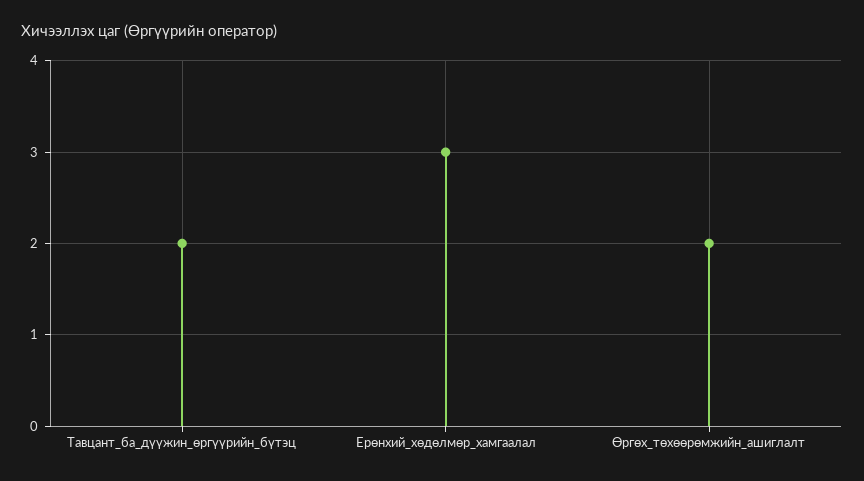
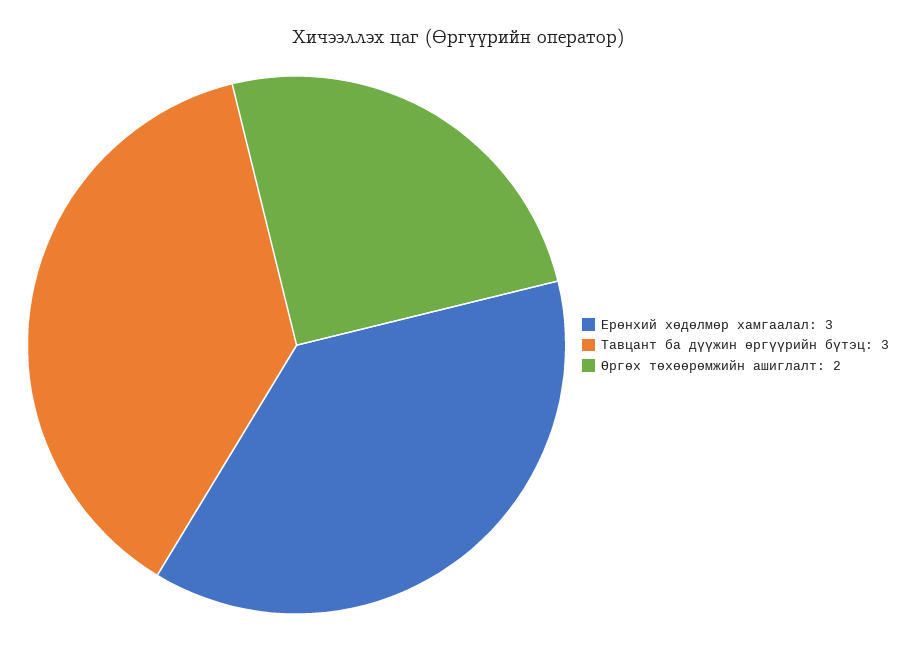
Тавцант_ба_дүүжин_өргүүрийн_бүтэц: 2 -> 3

